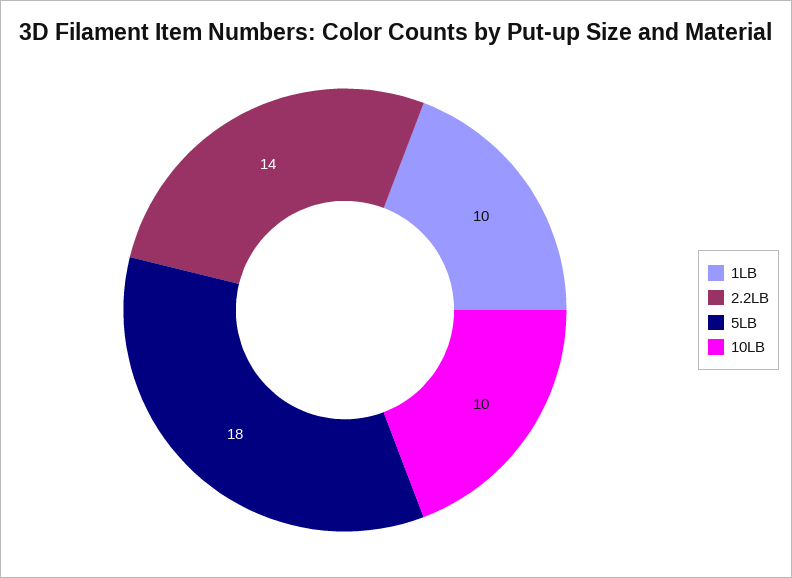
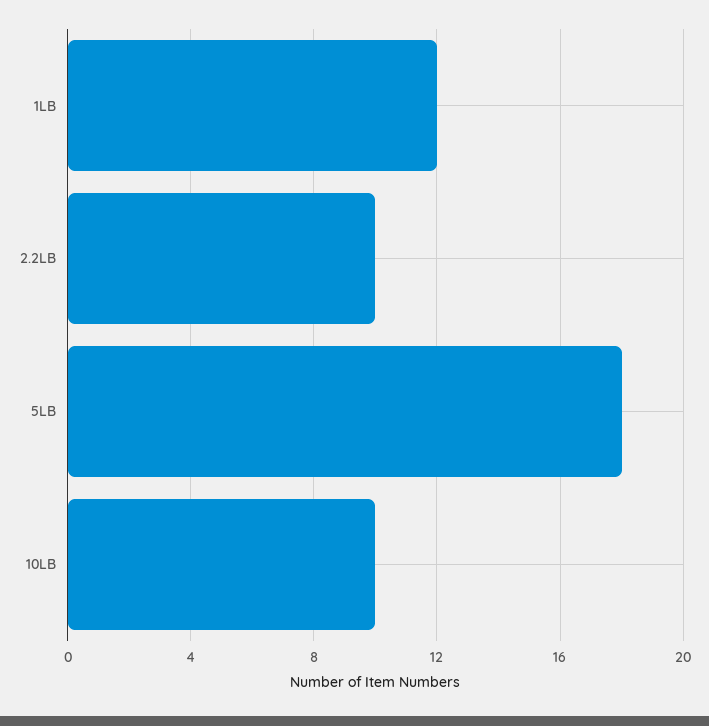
1LB: 10 -> 12
2.2LB: 14 -> 10

